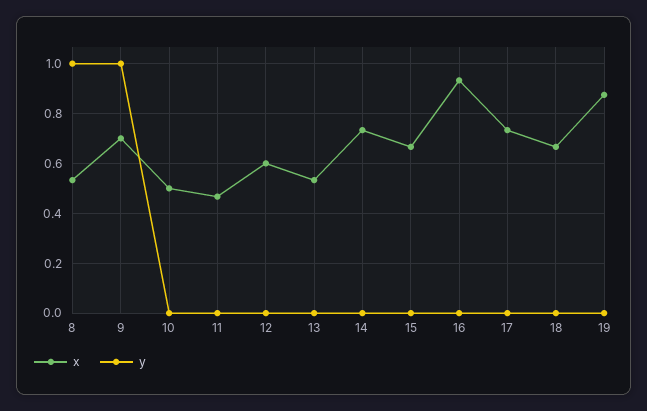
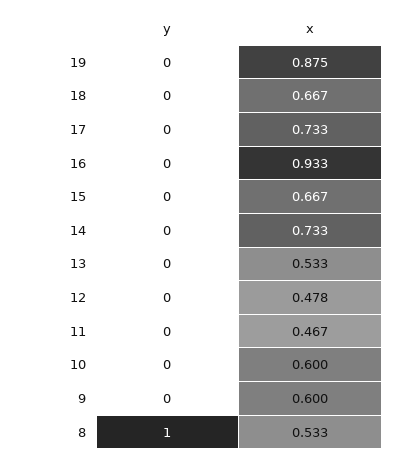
x, 9: 0.7 -> 0.6
y, 9: 1 -> 0
x, 10: 0.5 -> 0.6
x, 12: 0.6 -> 0.478

